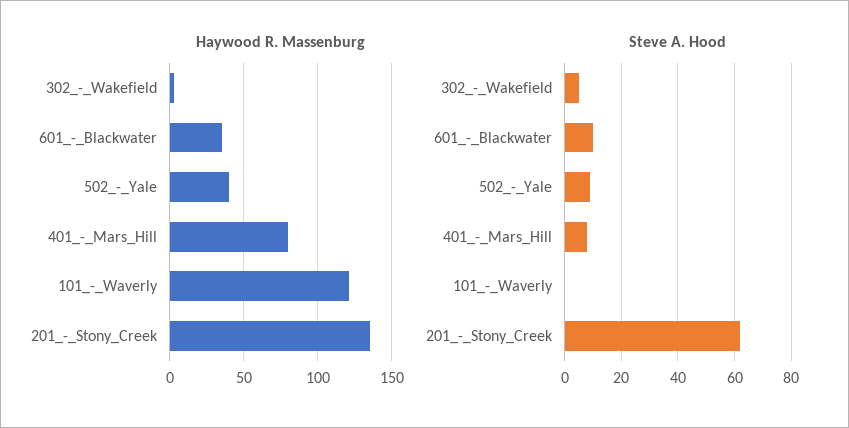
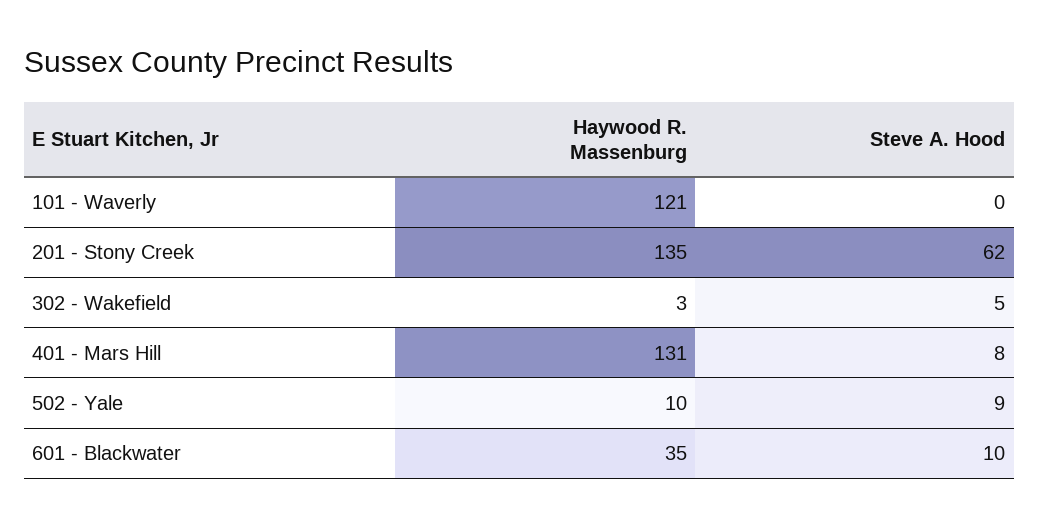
Haywood R. Massenburg, 502_-_Yale: 40 -> 10
Haywood R. Massenburg, 401_-_Mars_Hill: 80 -> 131

